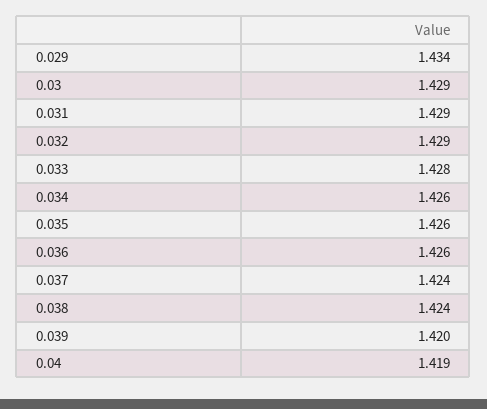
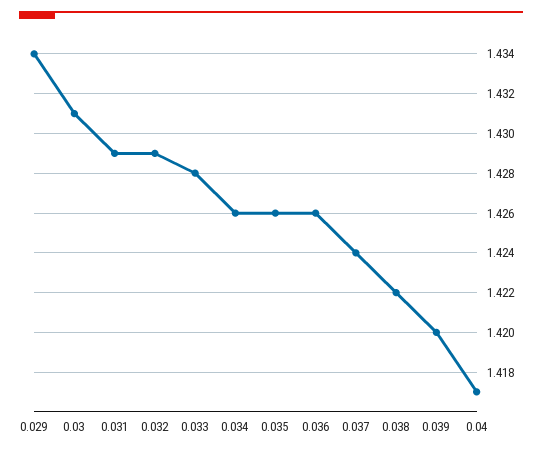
0.03: 1.429 -> 1.431
0.038: 1.424 -> 1.422
0.04: 1.419 -> 1.417

